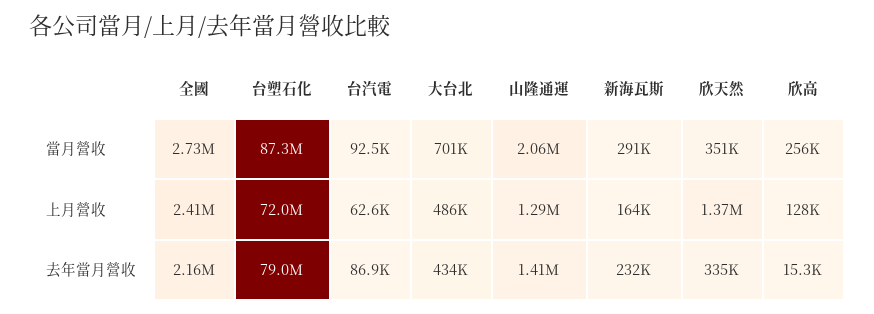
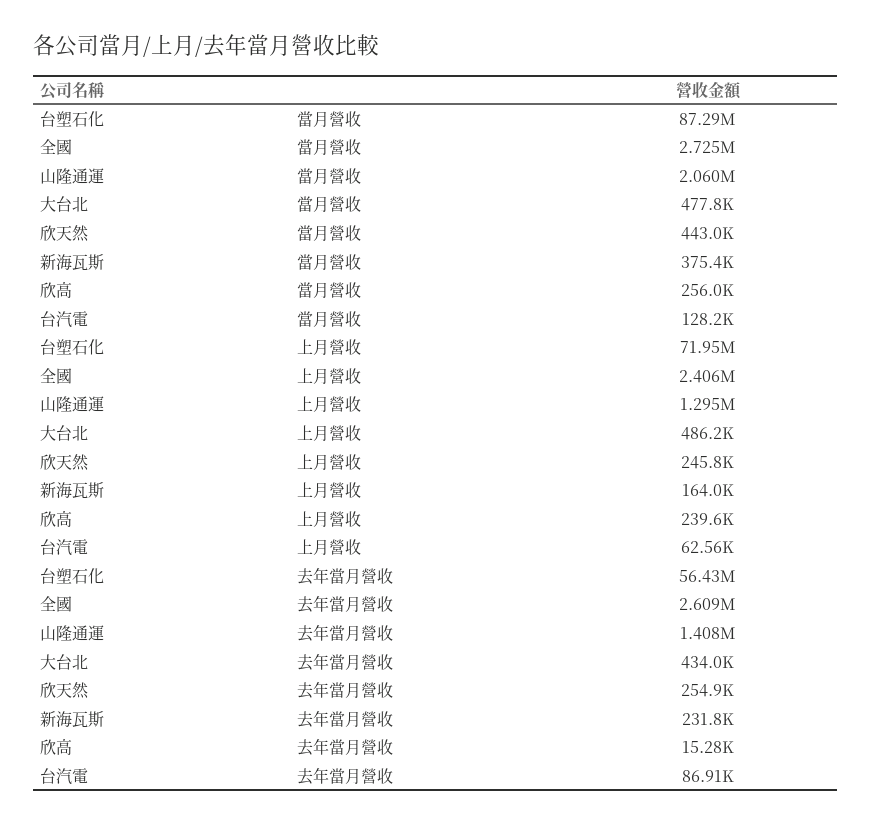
台汽電, 當月營收: 92500 -> 128200
大台北, 當月營收: 701000 -> 477800
新海瓦斯, 當月營收: 291000 -> 375400
欣天然, 當月營收: 351000 -> 443000
欣天然, 上月營收: 1370000 -> 245800
欣高, 上月營收: 128000 -> 239600
全國, 去年當月營收: 2160000 -> 2609000
台塑石化, 去年當月營收: 79000000 -> 56430000
欣天然, 去年當月營收: 335000 -> 254900

